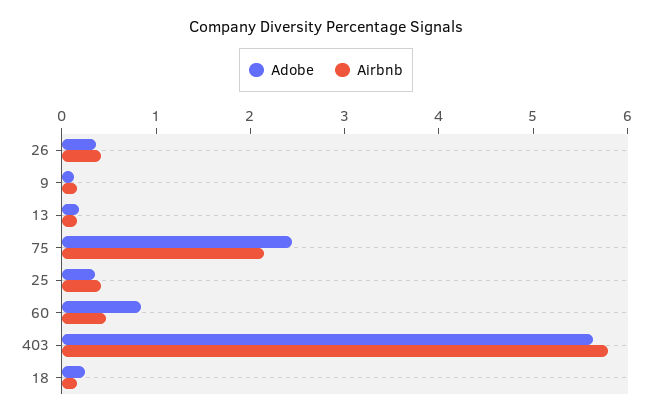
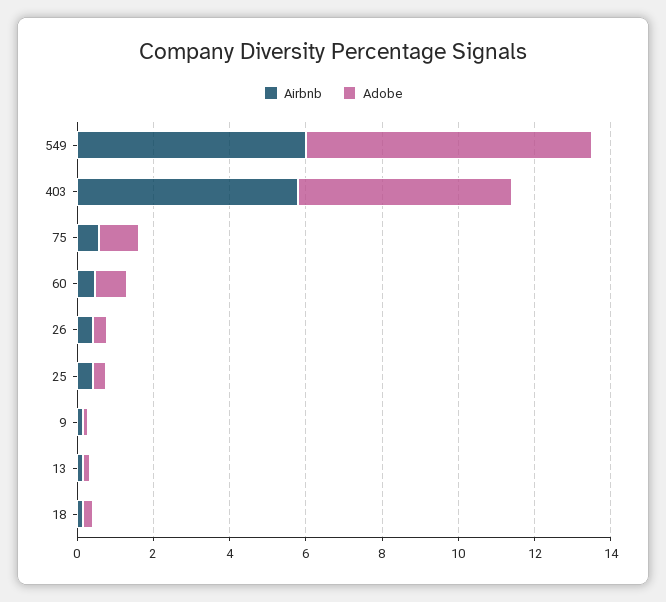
Adobe, 75: 2.4 -> 1
Airbnb, 75: 2.2 -> 0.5
Airbnb, 549: none -> 6
Adobe, 549: none -> 7.5

